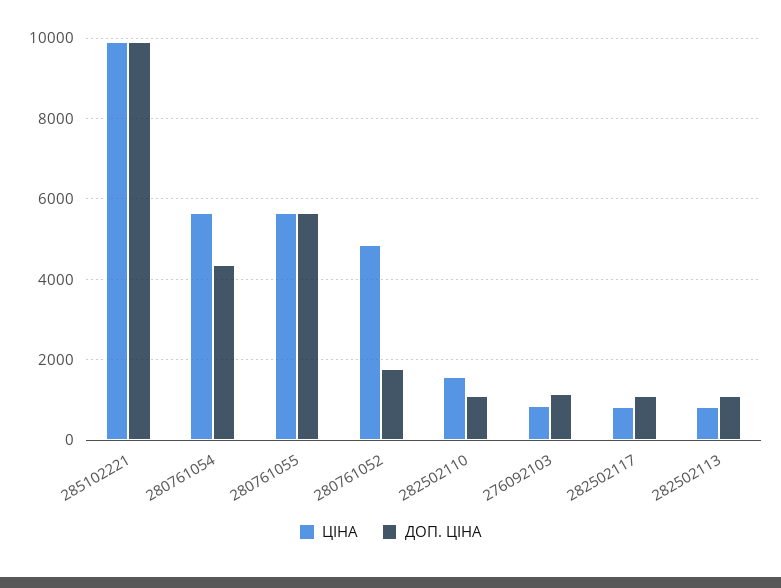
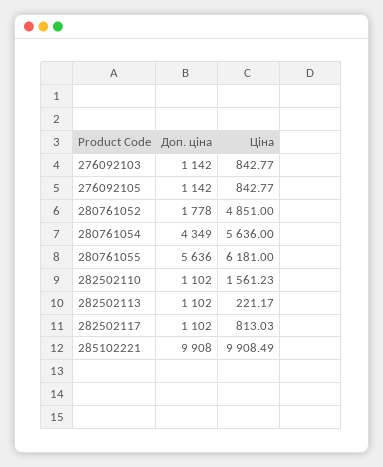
ЦІНА, 280761055: 5600 -> 6181
ЦІНА, 282502113: 800 -> 221.17
ДОП. ЦІНА, 276092105: none -> 1142
ЦІНА, 276092105: none -> 842.77

